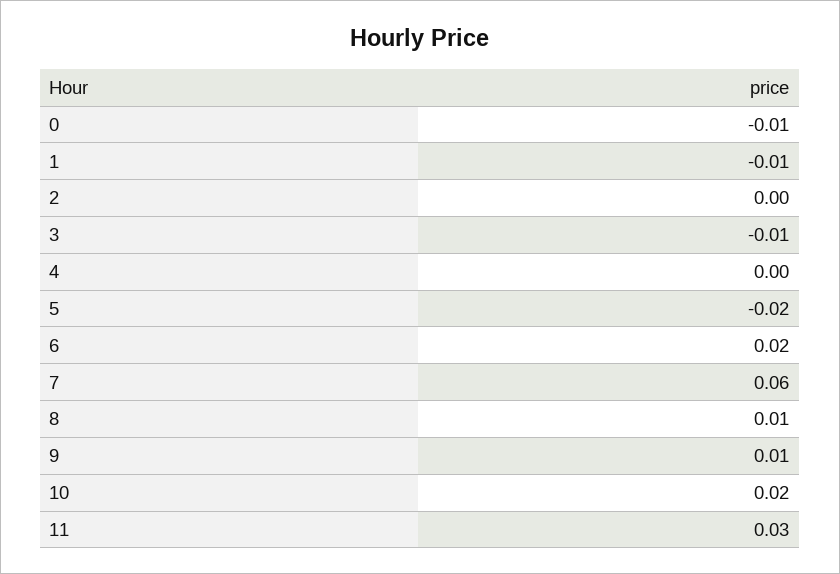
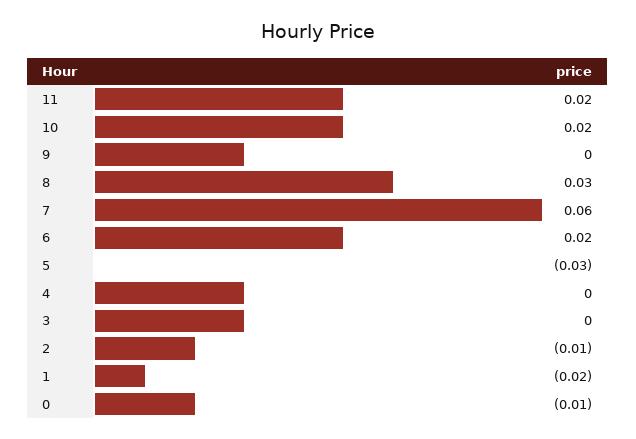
1: -0.01 -> -0.02
2: 0 -> -0.01
3: -0.01 -> 0
5: -0.02 -> -0.03
8: 0.01 -> 0.03
9: 0.01 -> 0
11: 0.03 -> 0.02

